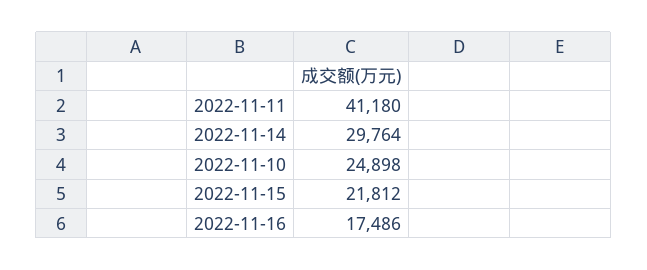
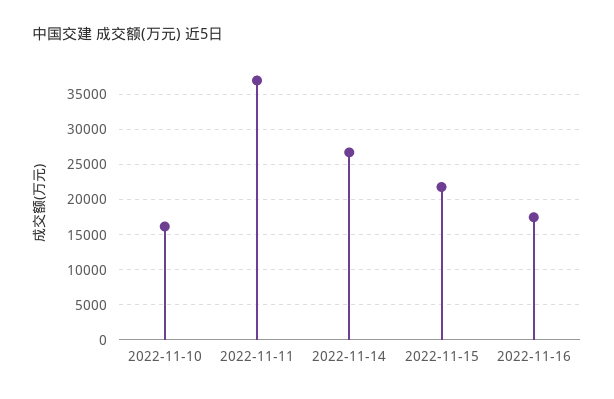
2022-11-11: 41180 -> 37000
2022-11-14: 29764 -> 27000
2022-11-10: 24898 -> 16000

